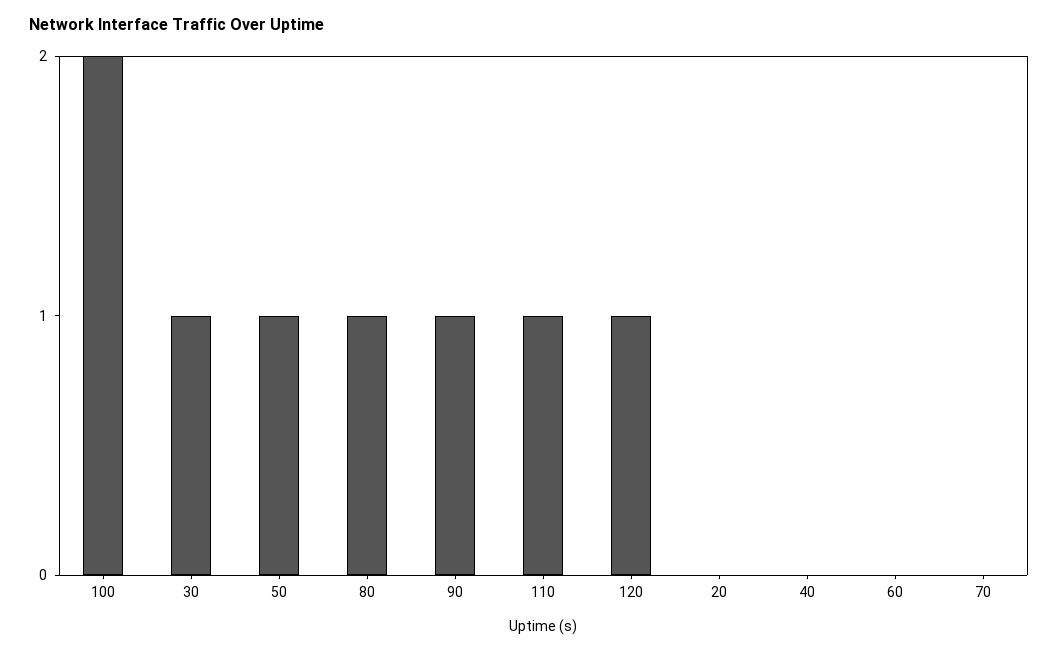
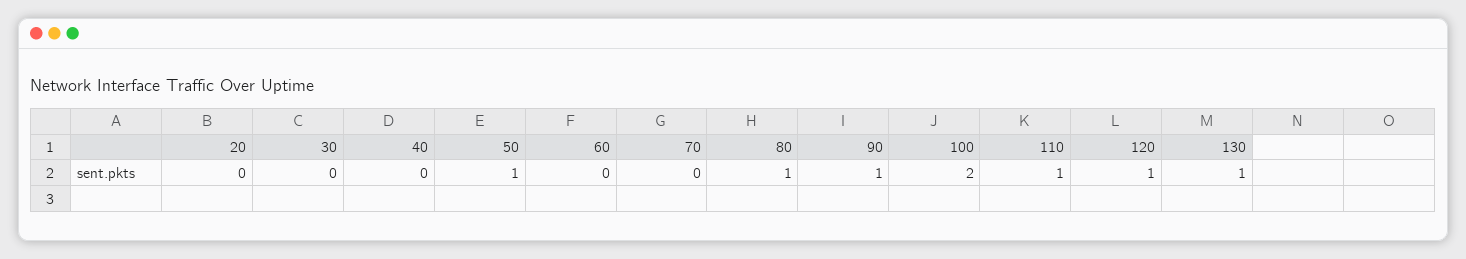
30: 1 -> 0
130: none -> 1

